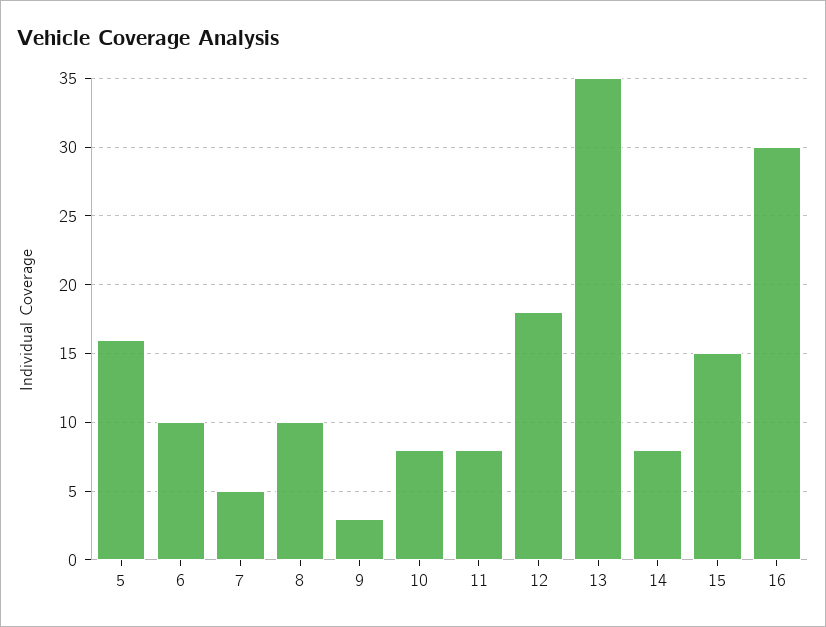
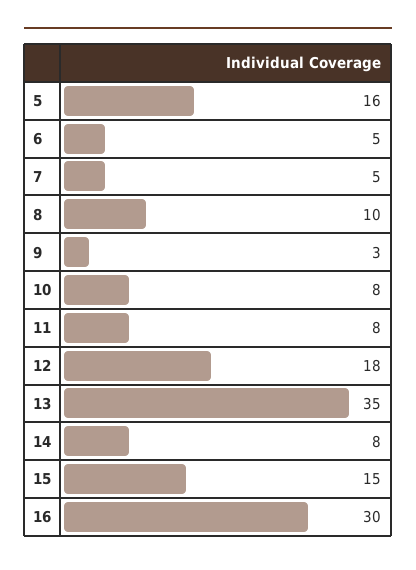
6: 10 -> 5

